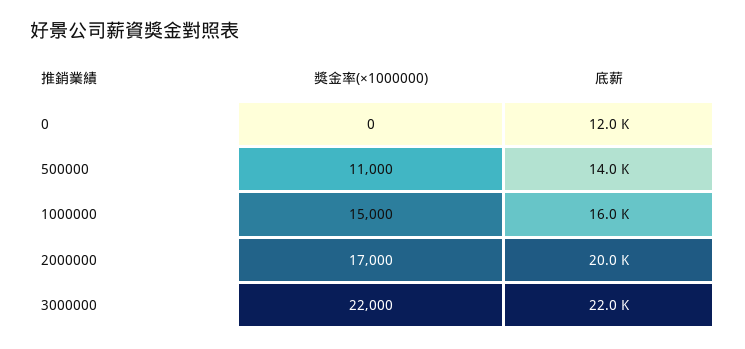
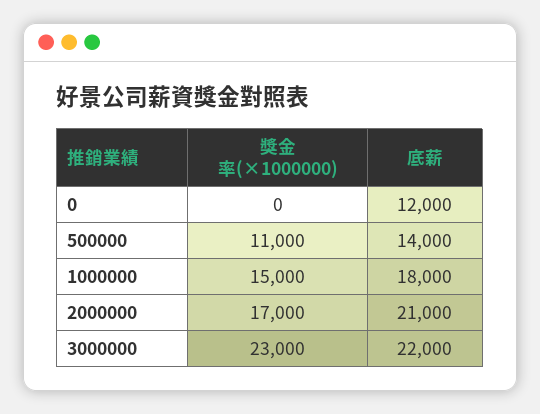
底薪, 1000000: 16000 -> 18000
底薪, 2000000: 20000 -> 21000
獎金率(×1000000), 3000000: 22000 -> 23000

